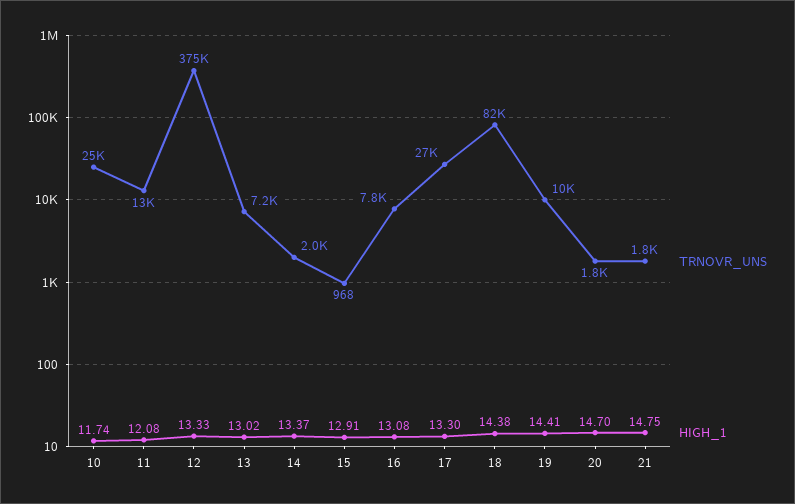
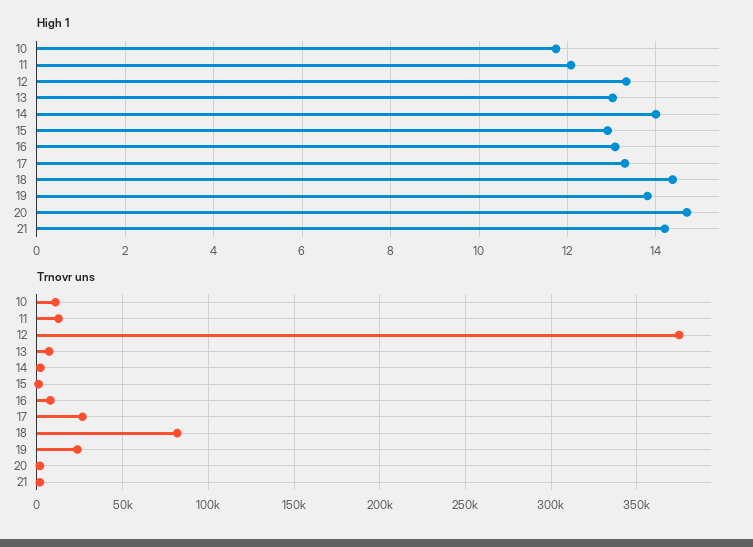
TRNOVR_UNS, 10: 25000 -> 10000
HIGH_1, 14: 13.37 -> 14
TRNOVR_UNS, 19: 10000 -> 25000
HIGH_1, 19: 14.41 -> 13.8
HIGH_1, 21: 14.75 -> 14.2

